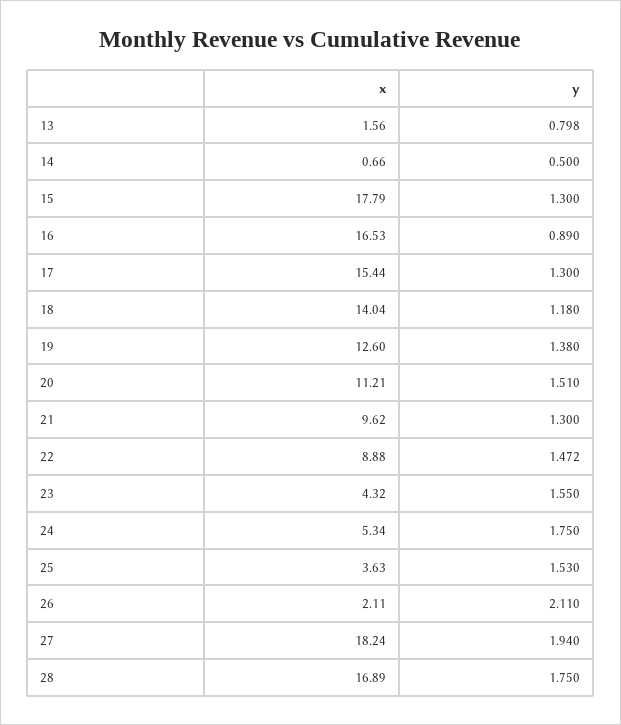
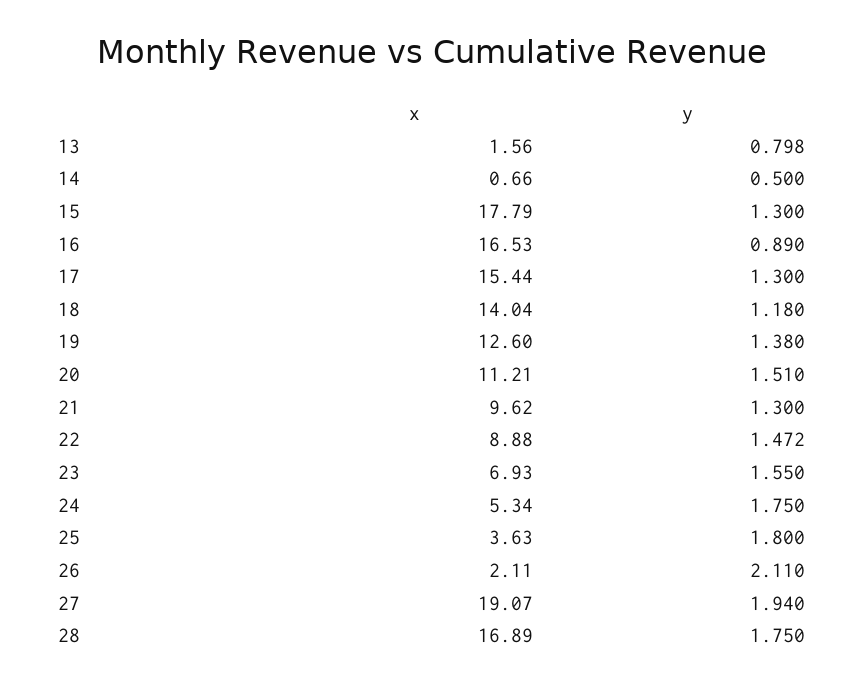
x, 23: 4.32 -> 6.93
y, 25: 1.53 -> 1.8
x, 27: 18.24 -> 19.07

